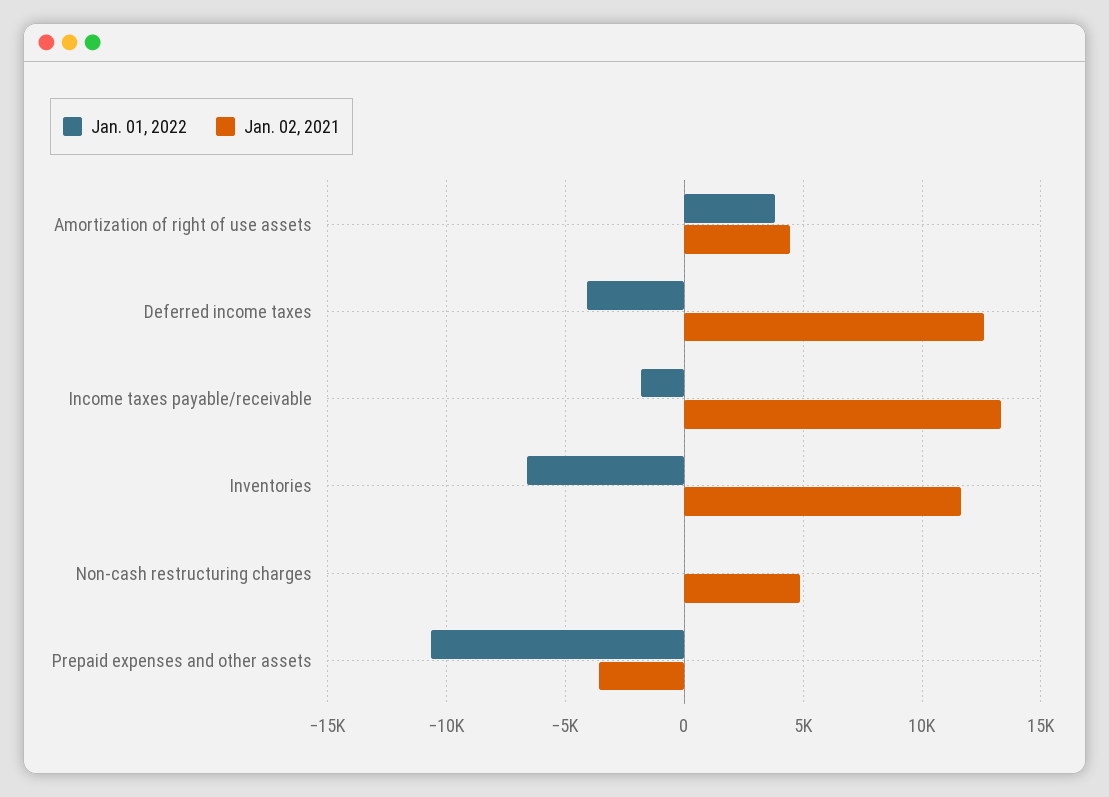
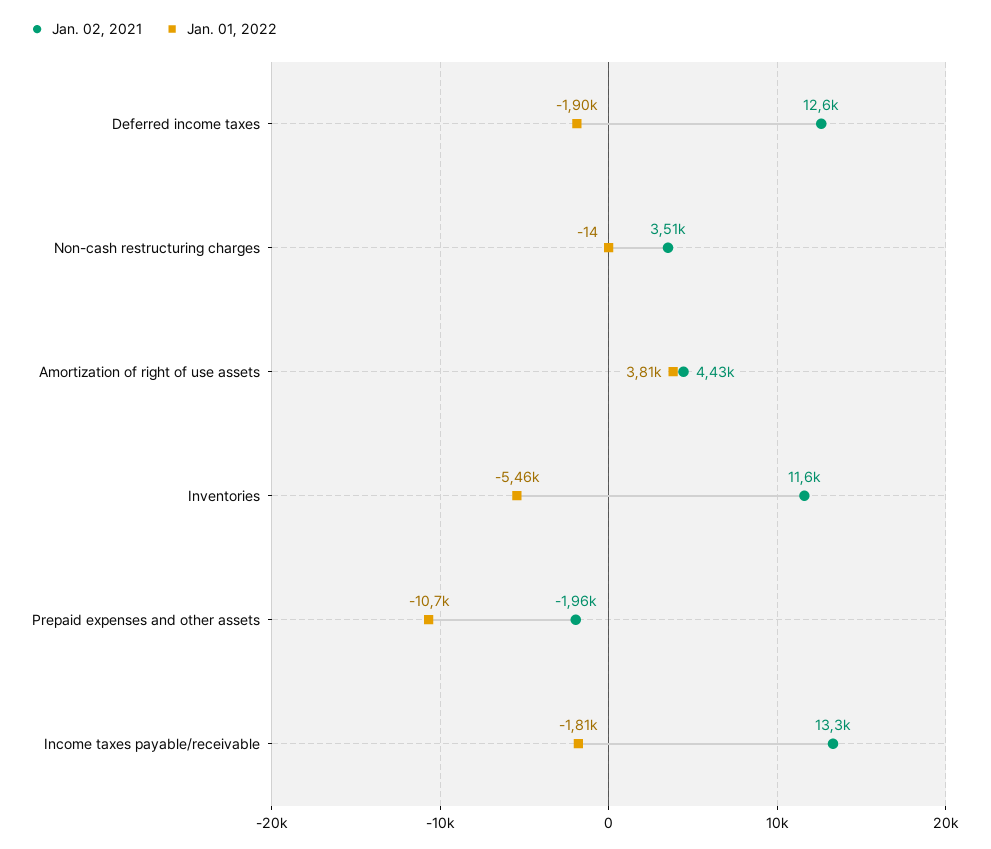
Jan. 01, 2022, Deferred income taxes: -4000 -> -1900
Jan. 01, 2022, Inventories: -6500 -> -5460
Jan. 02, 2021, Non-cash restructuring charges: 5000 -> 3510
Jan. 02, 2021, Prepaid expenses and other assets: -3500 -> -1960

